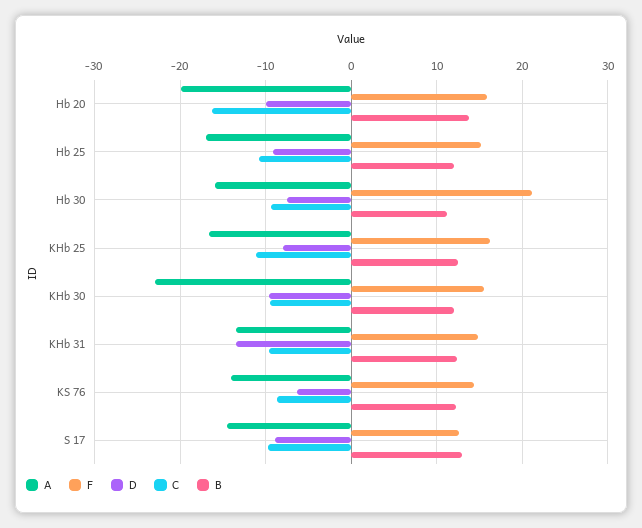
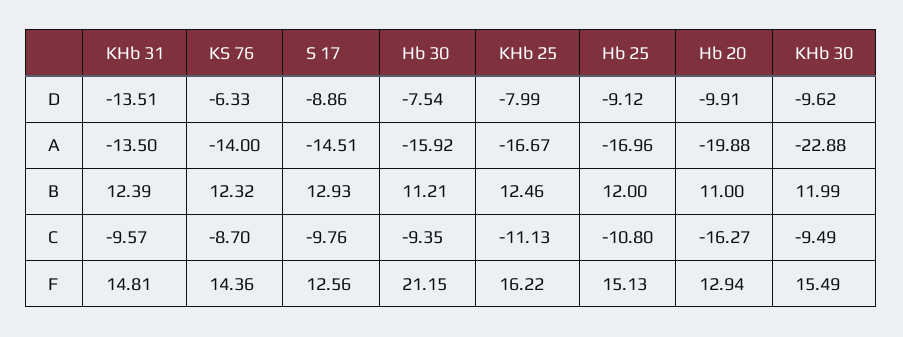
F, Hb 20: 16 -> 12.94
B, Hb 20: 14 -> 11

